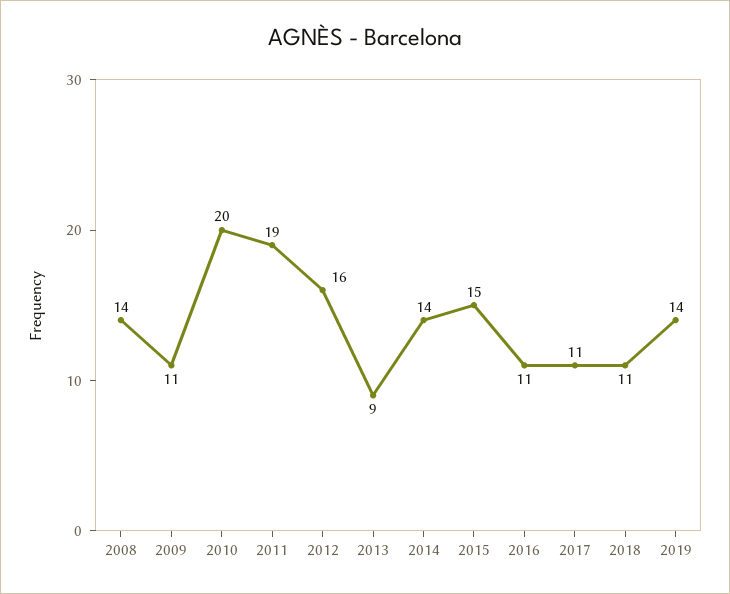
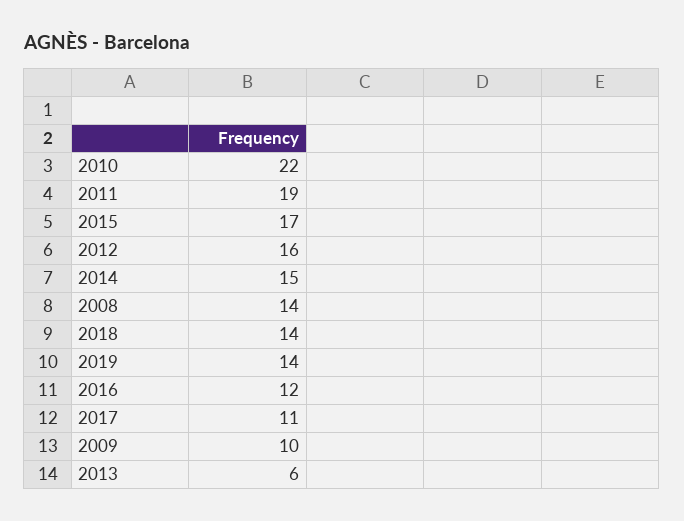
2009: 11 -> 10
2010: 20 -> 22
2013: 9 -> 6
2014: 14 -> 15
2015: 15 -> 17
2016: 11 -> 12
2018: 11 -> 14

